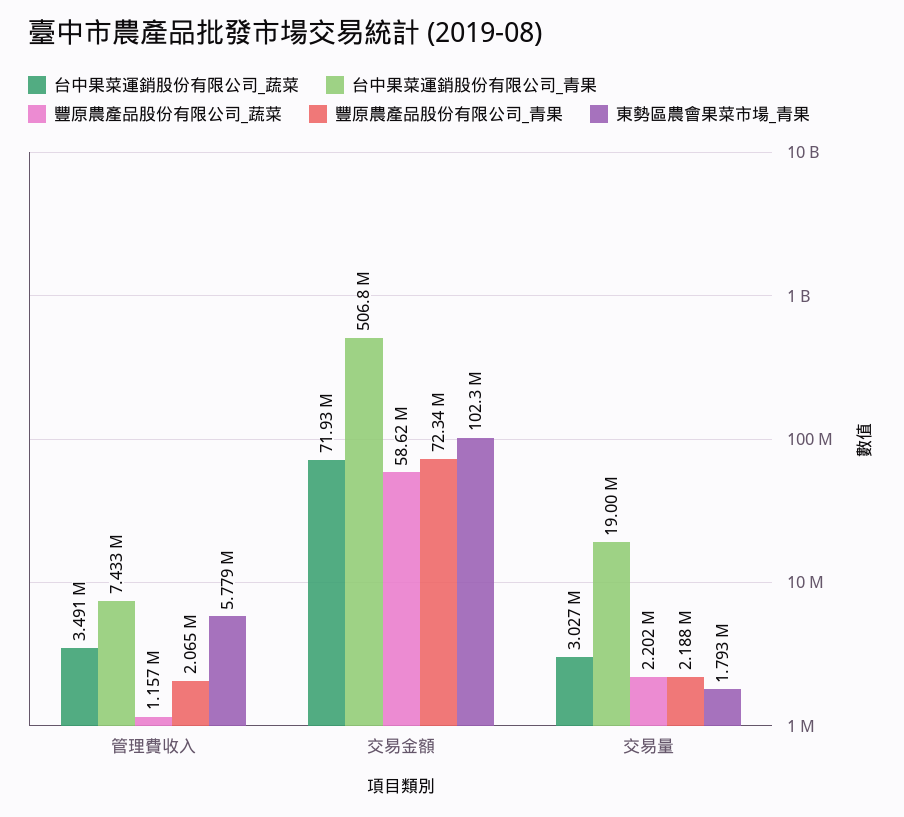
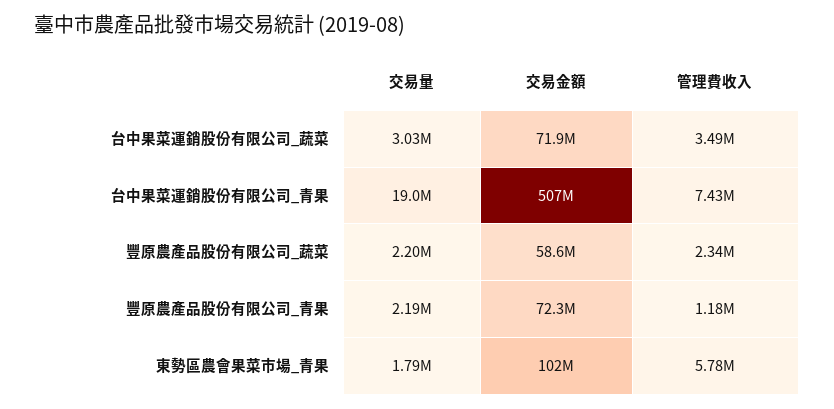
豐原農產品股份有限公司_蔬菜, 管理費收入: 1157000 -> 2340000
豐原農產品股份有限公司_青果, 管理費收入: 2065000 -> 1180000

